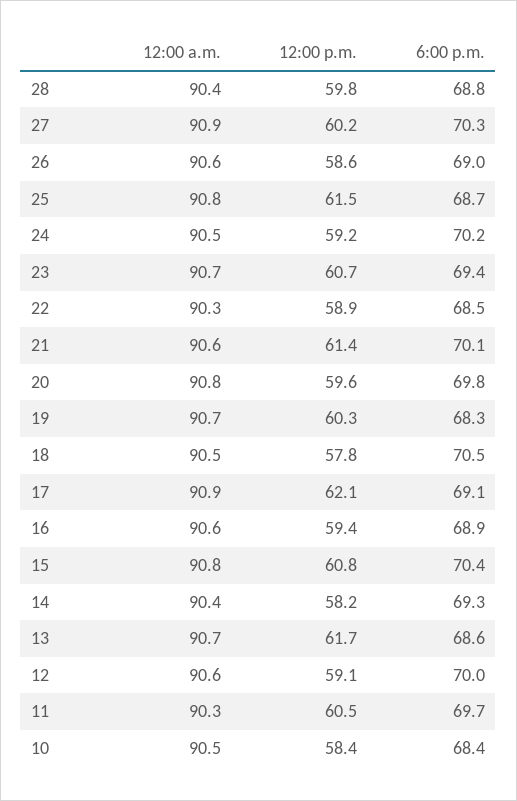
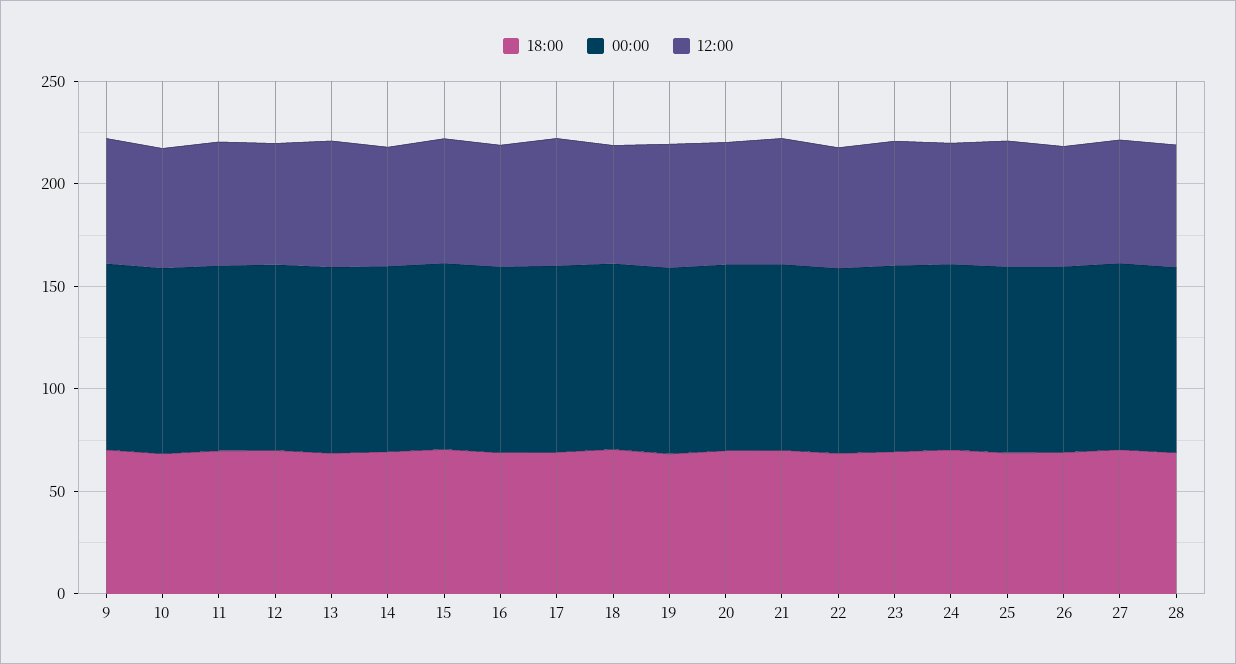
6:00 p.m., 9: none -> 70
12:00 a.m., 9: none -> 90
12:00 p.m., 9: none -> 60

